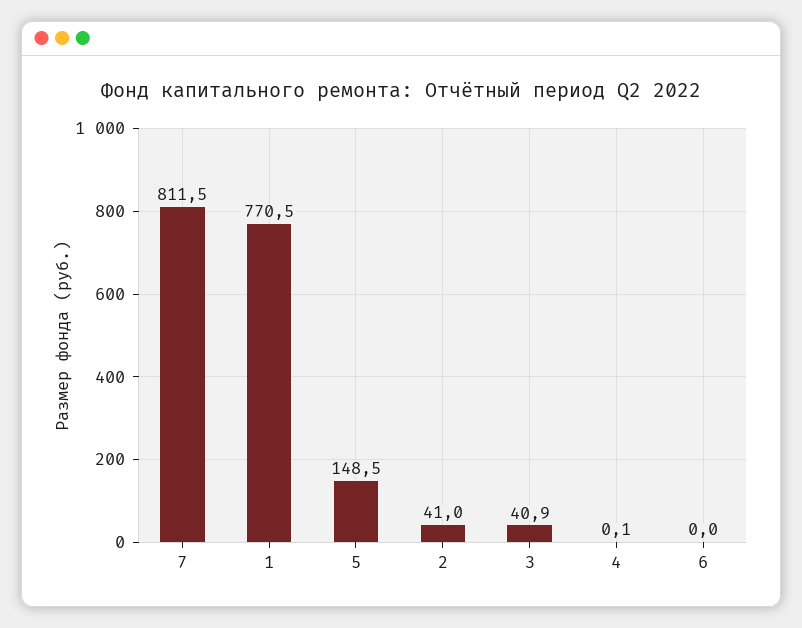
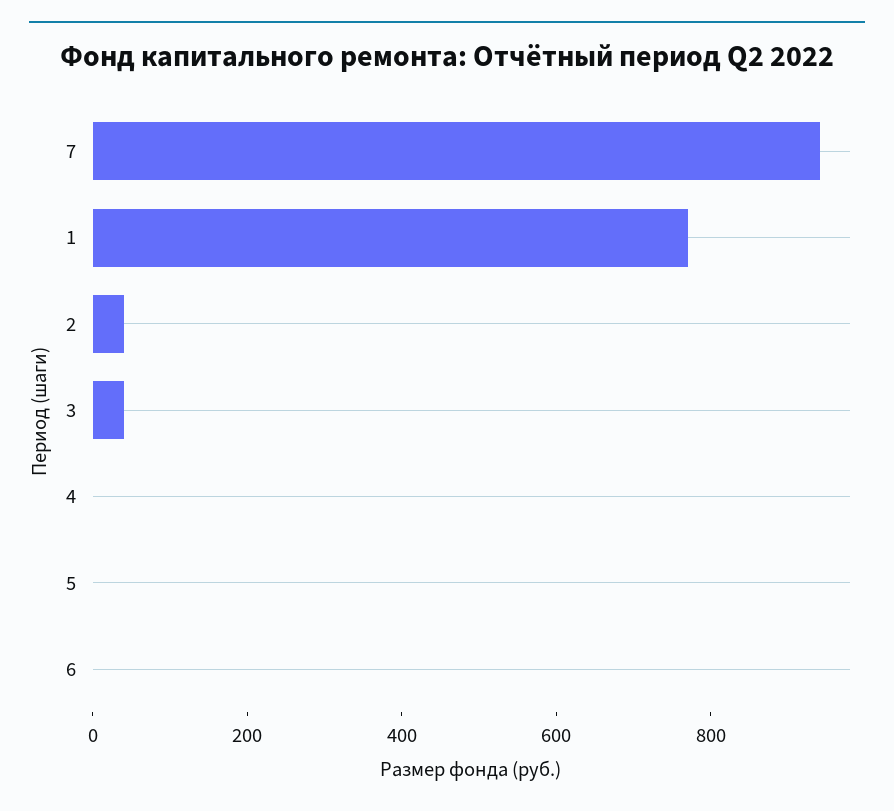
7: 811.5 -> 950
5: 148.5 -> 0

